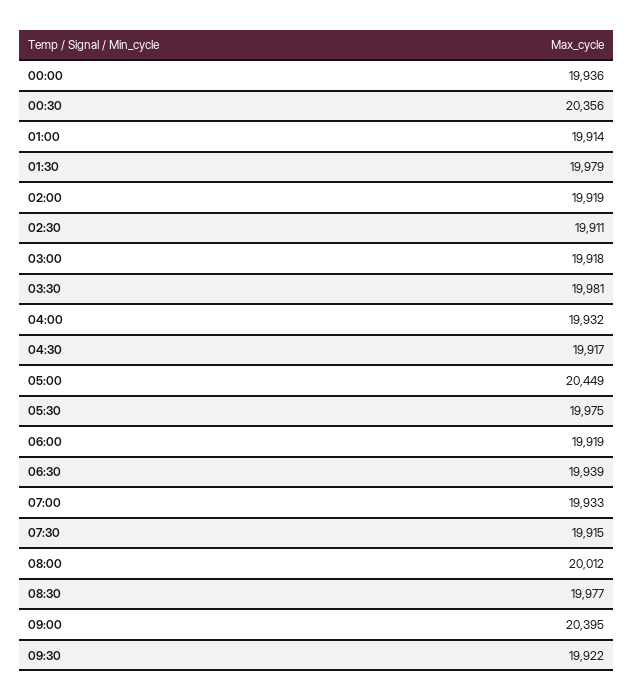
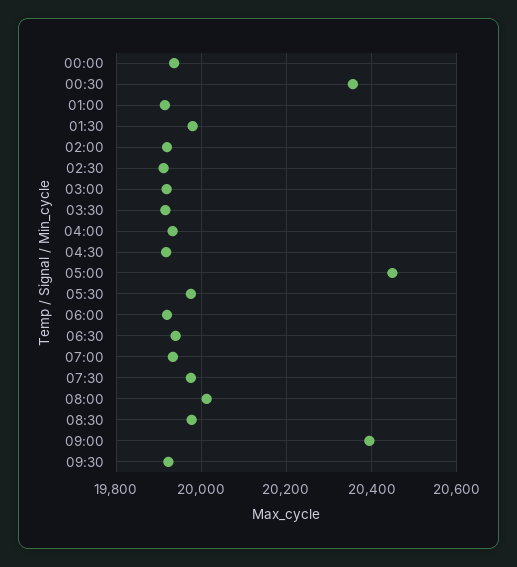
03:30: 19981 -> 19920
07:30: 19915 -> 19980

